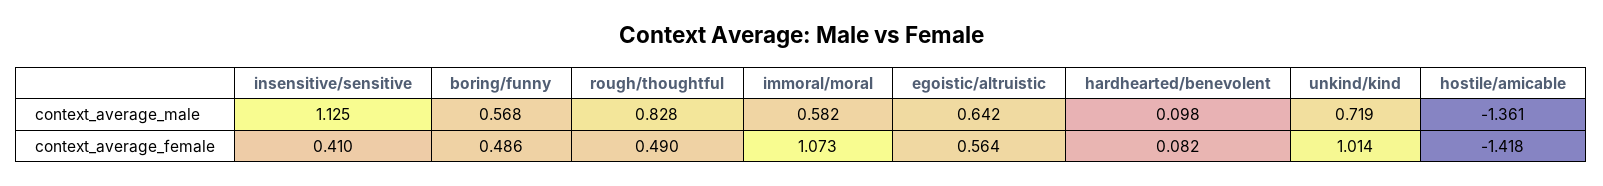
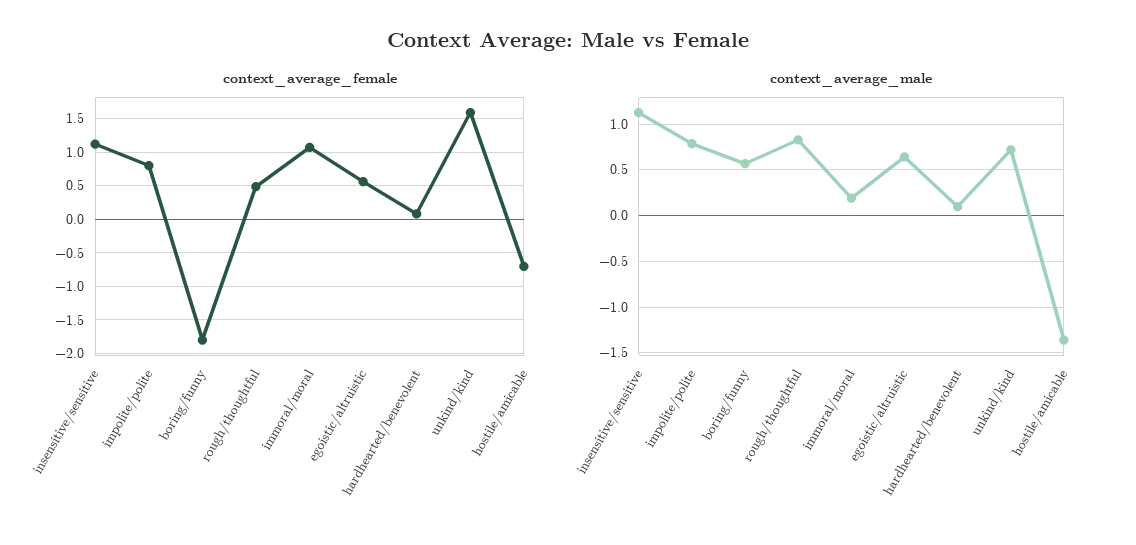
context_average_male, immoral/moral: 0.582 -> 0.2
context_average_female, insensitive/sensitive: 0.41 -> 1.1
context_average_female, boring/funny: 0.486 -> -1.8
context_average_female, unkind/kind: 1.014 -> 1.6
context_average_female, hostile/amicable: -1.418 -> -0.7
context_average_female, impolite/polite: none -> 0.8
context_average_male, impolite/polite: none -> 0.8

